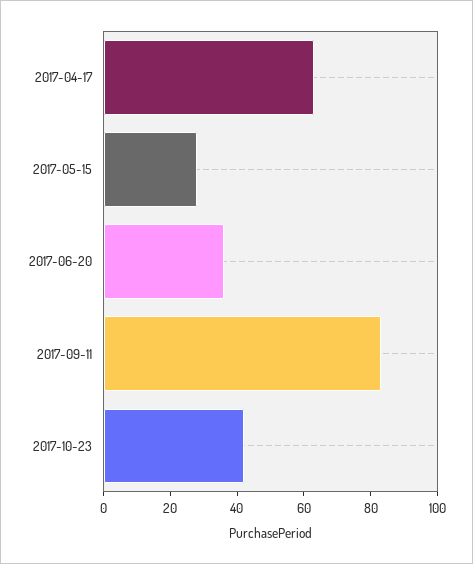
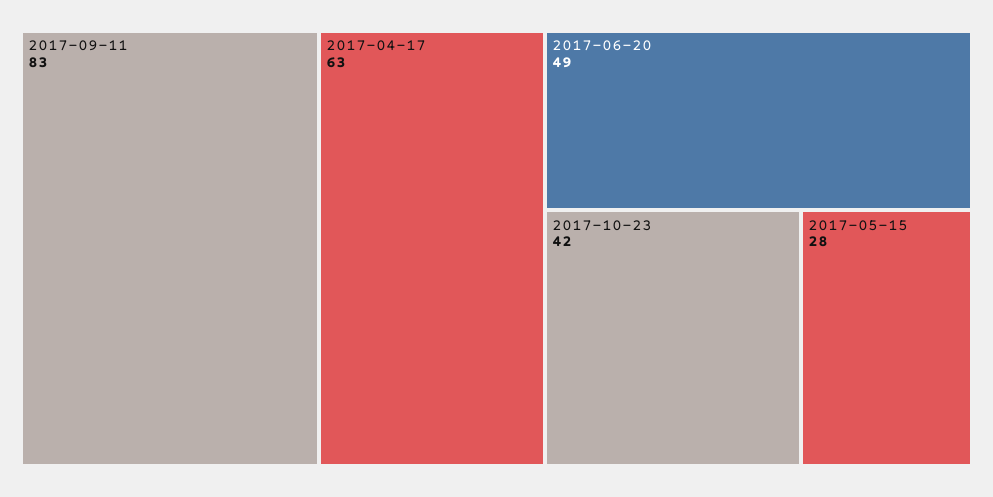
2017-06-20: 35 -> 49

